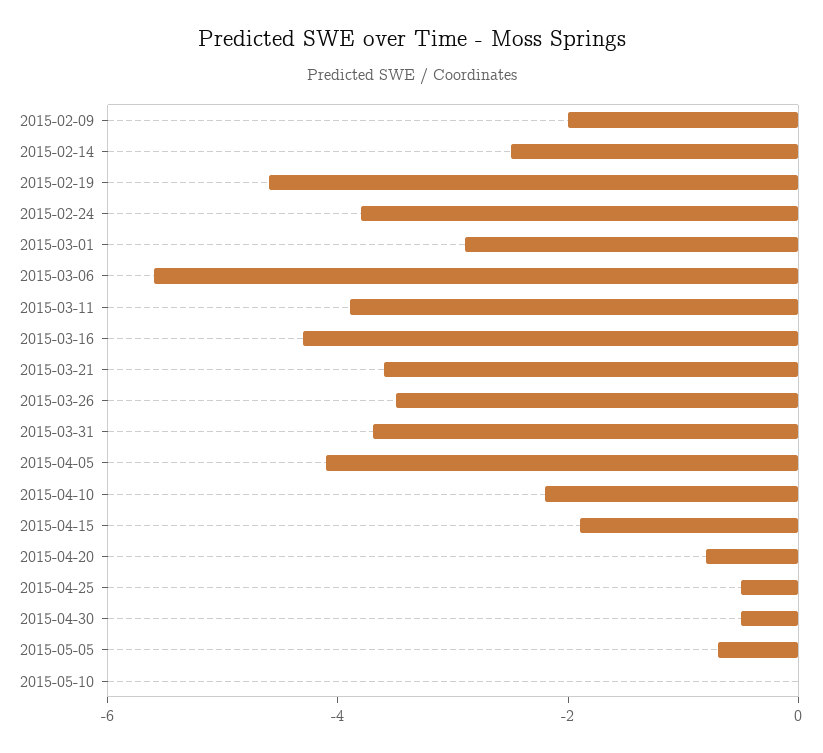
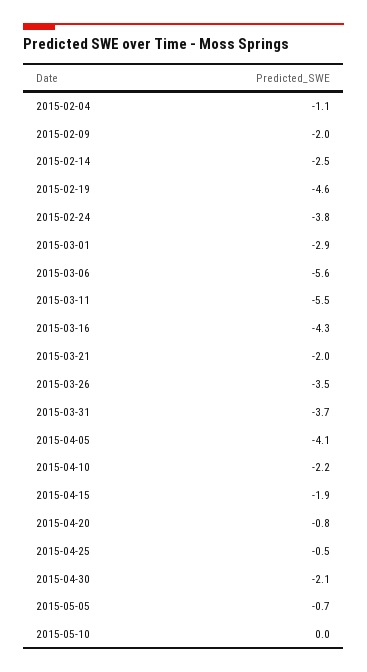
2015-03-11: -4 -> -5.5
2015-03-21: -3.5 -> -2
2015-04-30: -0.5 -> -2.1
2015-02-04: none -> -1.1

